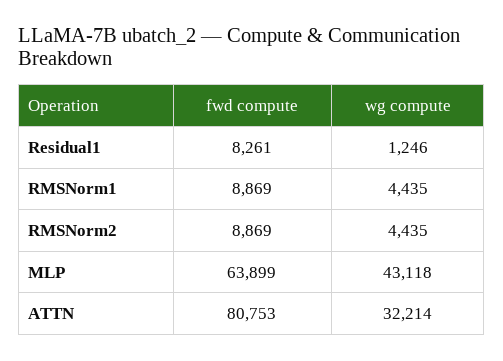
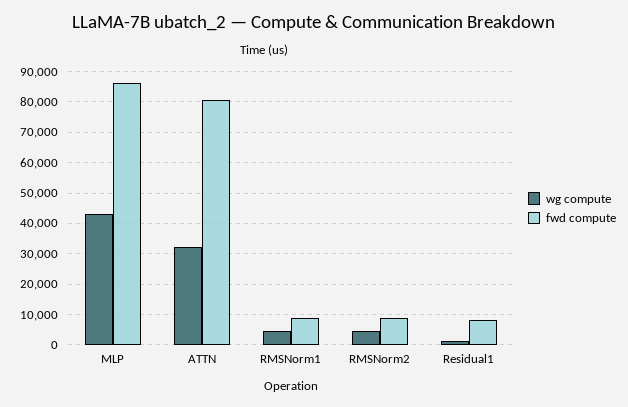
fwd compute, MLP: 63899 -> 86000

